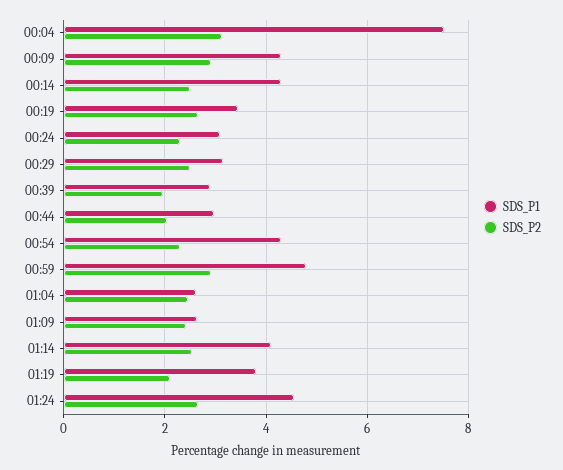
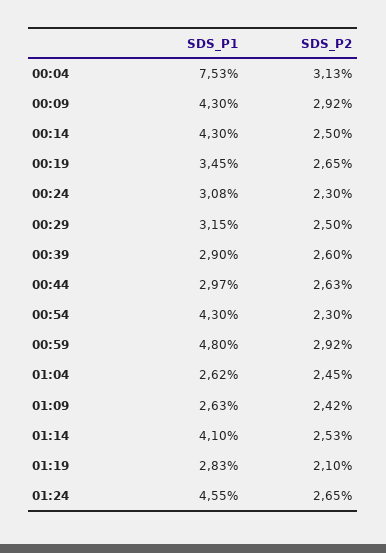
SDS_P2, 00:39: 2 -> 2.6
SDS_P2, 00:44: 2 -> 2.63
SDS_P1, 01:19: 3.8 -> 2.83

